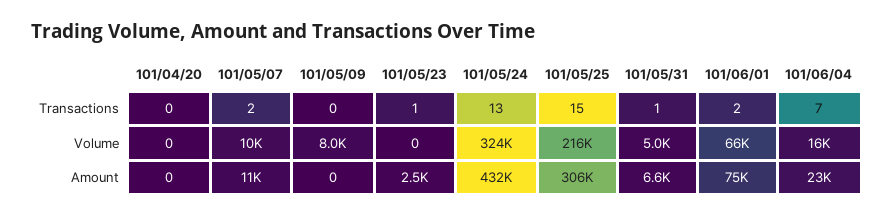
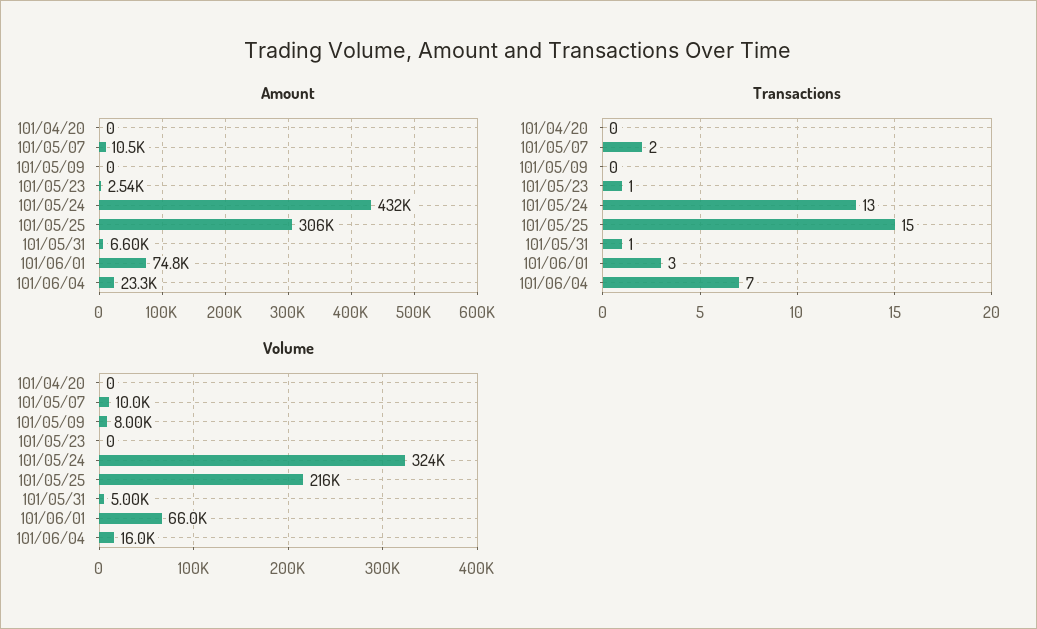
Transactions, 101/06/01: 2 -> 3

